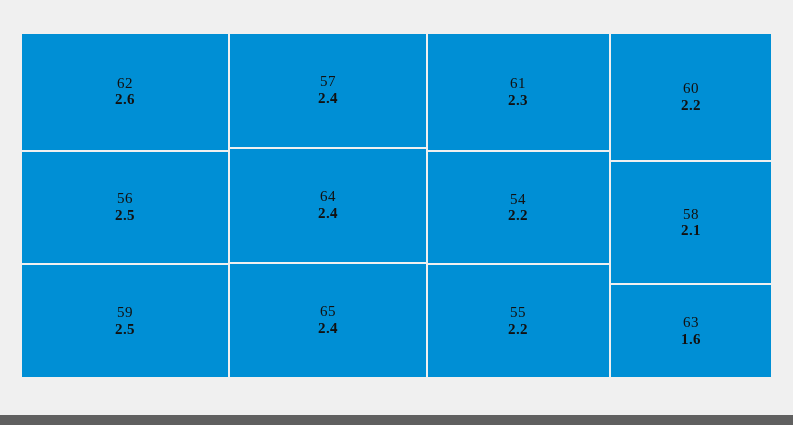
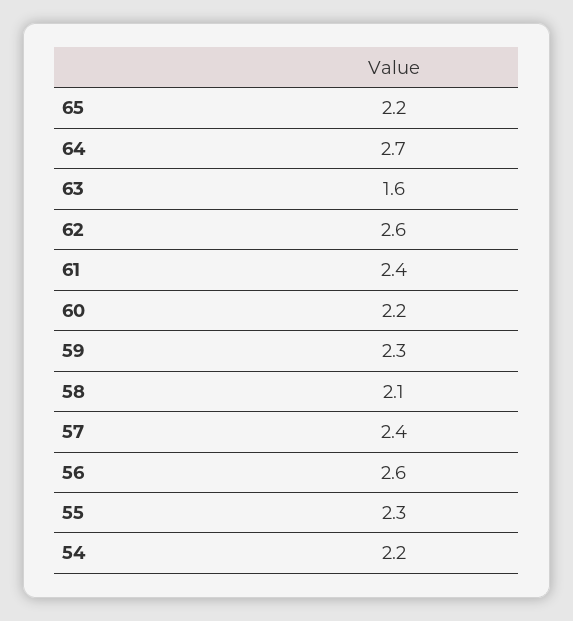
56: 2.5 -> 2.6
59: 2.5 -> 2.3
64: 2.4 -> 2.7
65: 2.4 -> 2.2
61: 2.3 -> 2.4
55: 2.2 -> 2.3

